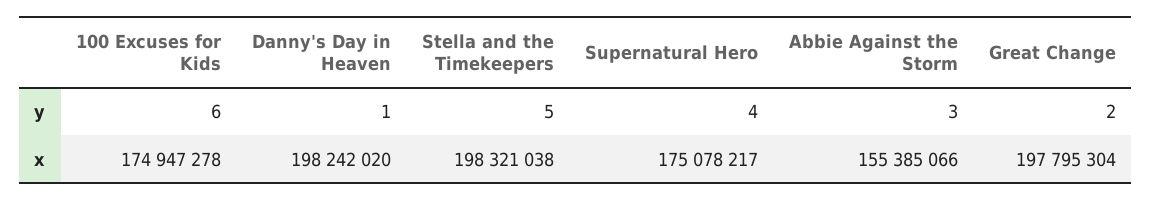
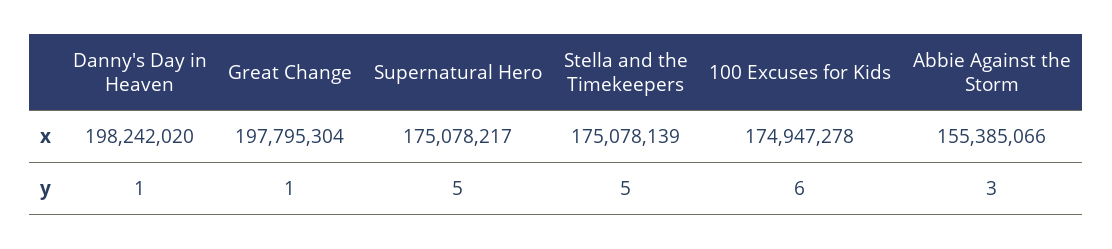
Supernatural Hero, y: 4 -> 5
Great Change, y: 2 -> 1
Stella and the Timekeepers, x: 198321038 -> 175078139

